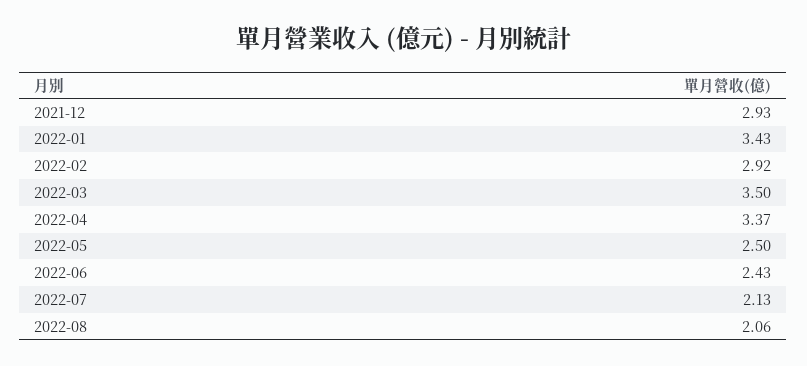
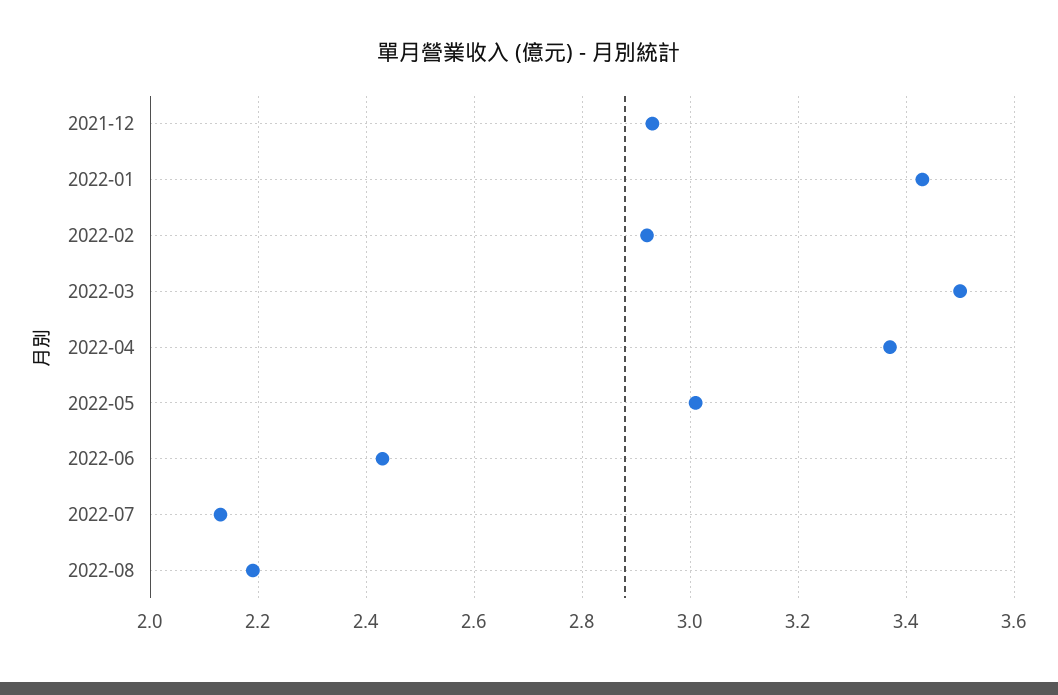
2022-05: 2.5 -> 3
2022-08: 2.06 -> 2.2

